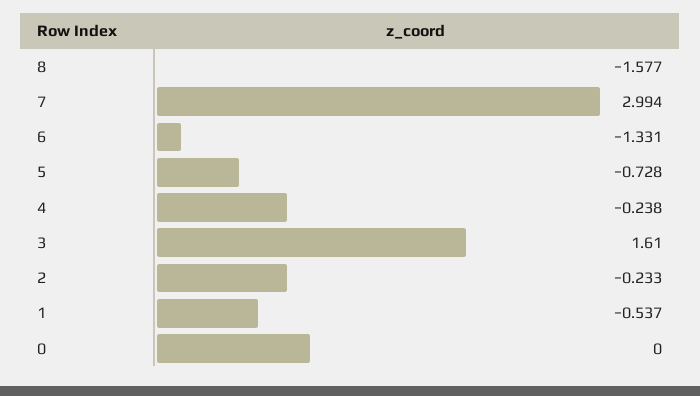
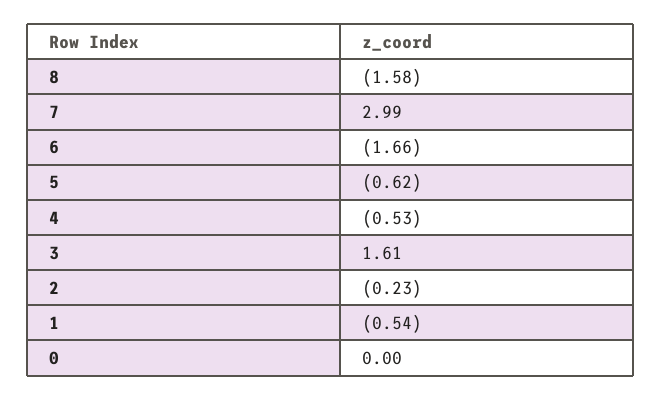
6: -1.331 -> -1.66
5: -0.728 -> -0.62
4: -0.238 -> -0.53

